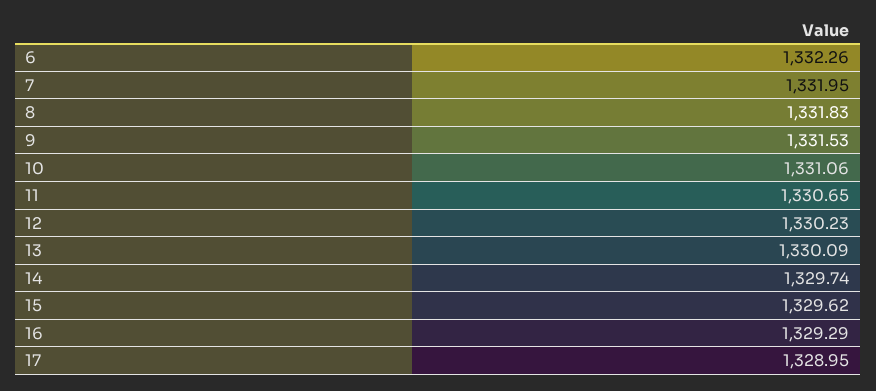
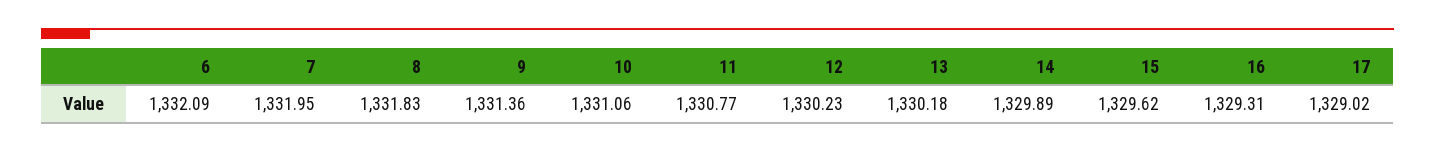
6: 1332.26 -> 1332.09
9: 1331.53 -> 1331.36
11: 1330.65 -> 1330.77
13: 1330.09 -> 1330.18
14: 1329.74 -> 1329.89
16: 1329.29 -> 1329.31
17: 1328.95 -> 1329.02

